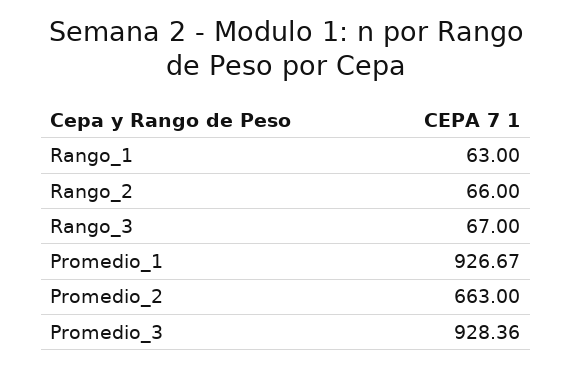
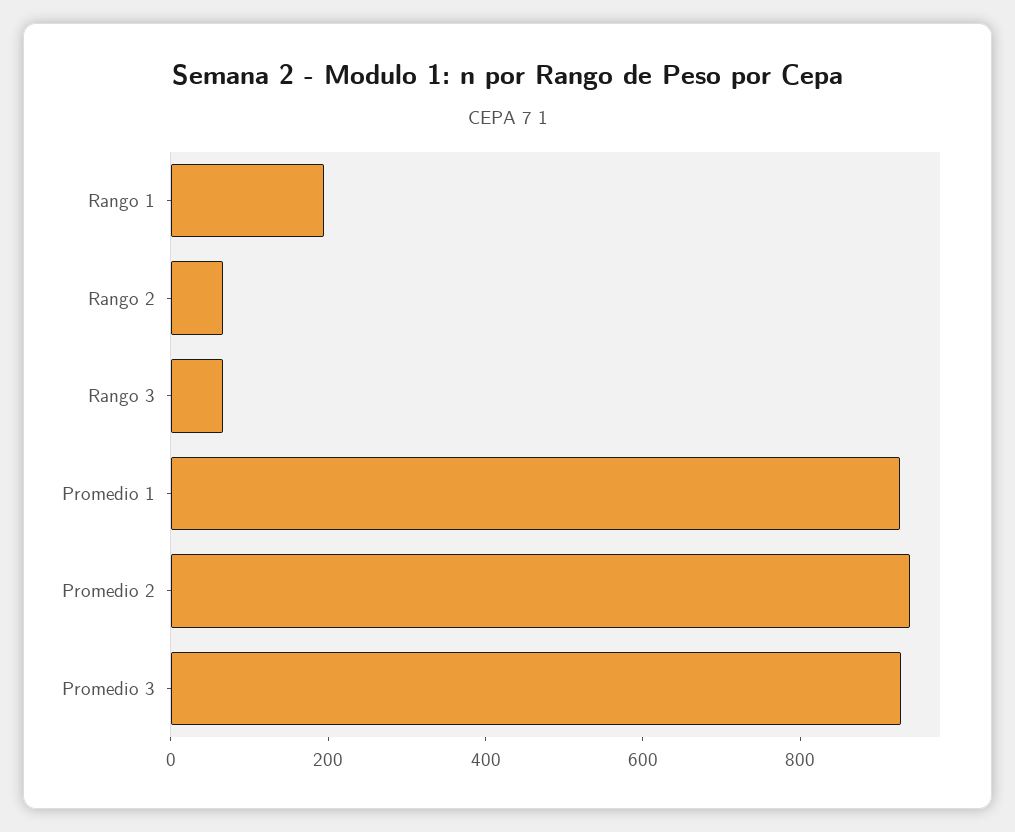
Rango_1: 63 -> 200
Promedio_2: 663 -> 950

